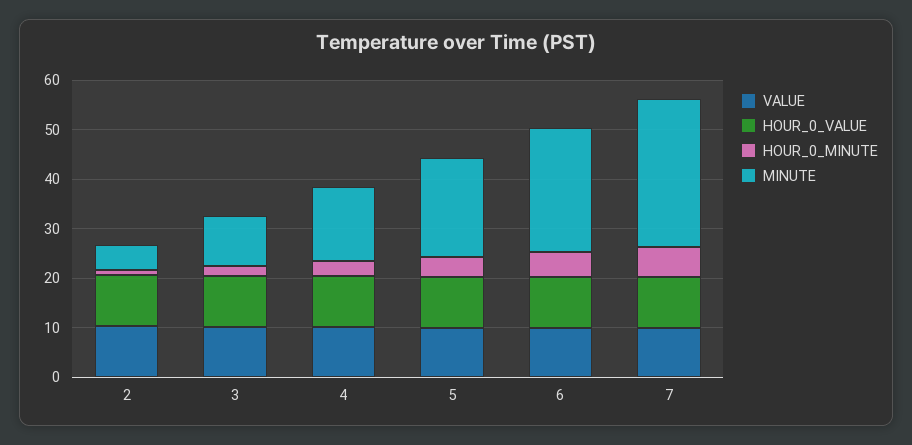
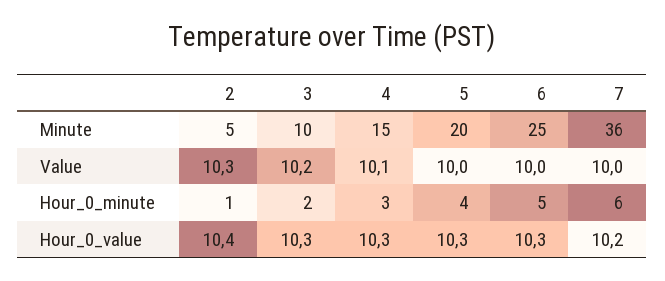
MINUTE, 7: 30 -> 36

